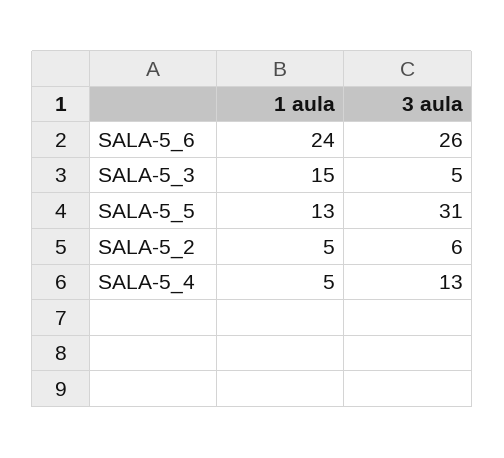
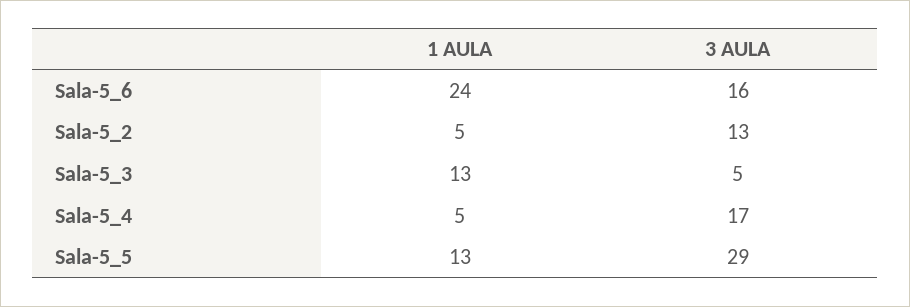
3 aula, SALA-5_6: 26 -> 16
1 aula, SALA-5_3: 15 -> 13
3 aula, SALA-5_5: 31 -> 29
3 aula, SALA-5_2: 6 -> 13
3 aula, SALA-5_4: 13 -> 17

